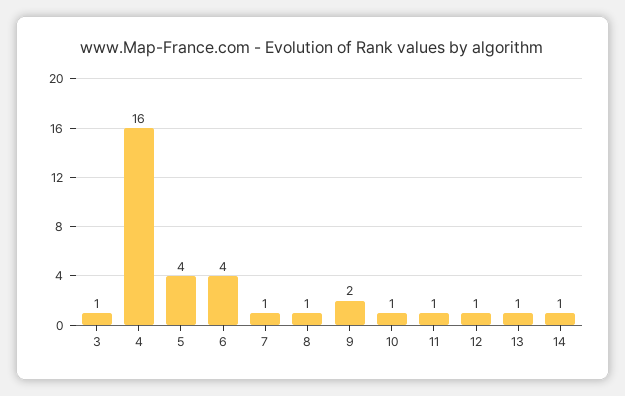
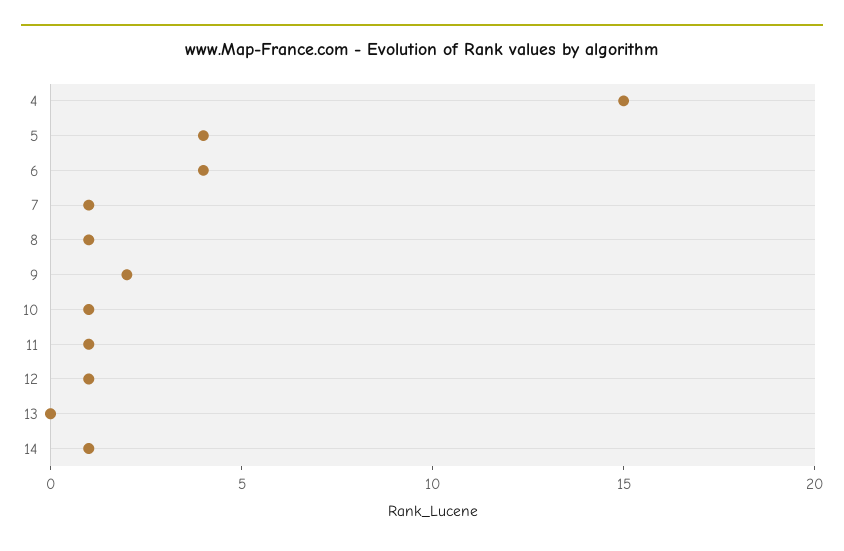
3: 1 -> none
4: 16 -> 15
13: 1 -> 0

